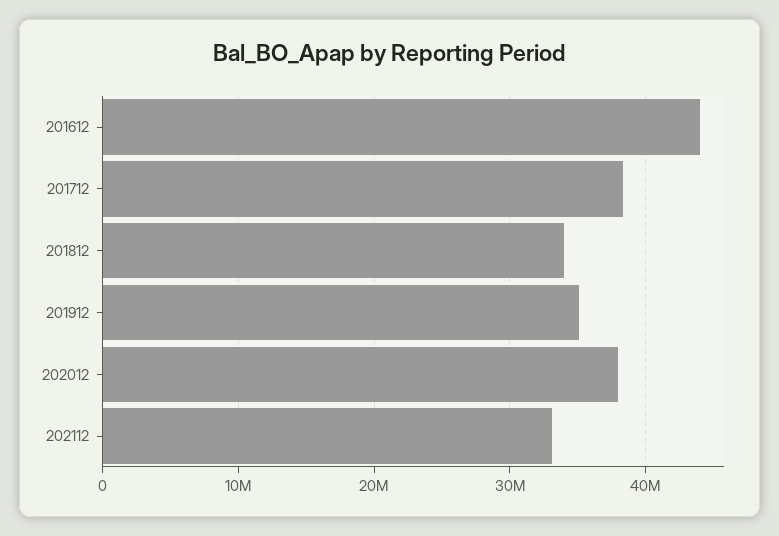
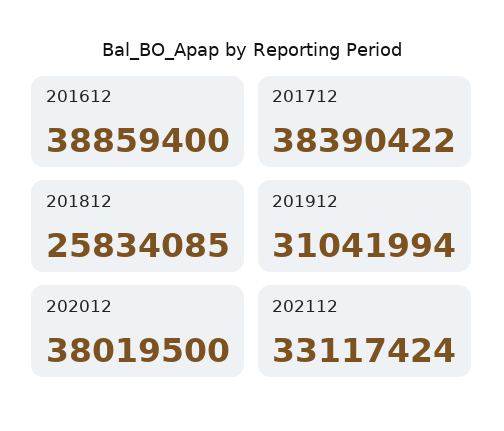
201612: 44000000 -> 38859400
201812: 34000000 -> 25834085
201912: 35000000 -> 31041994

